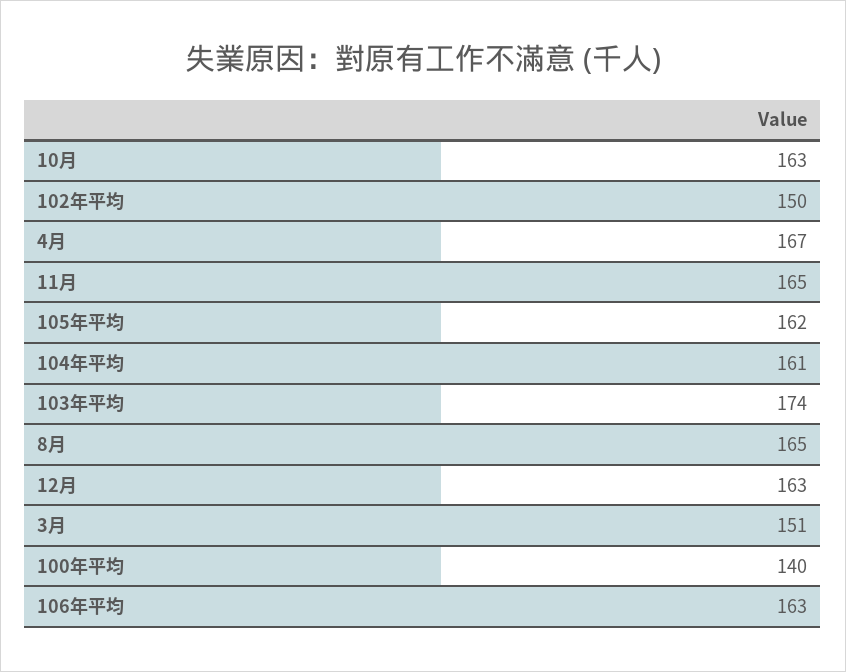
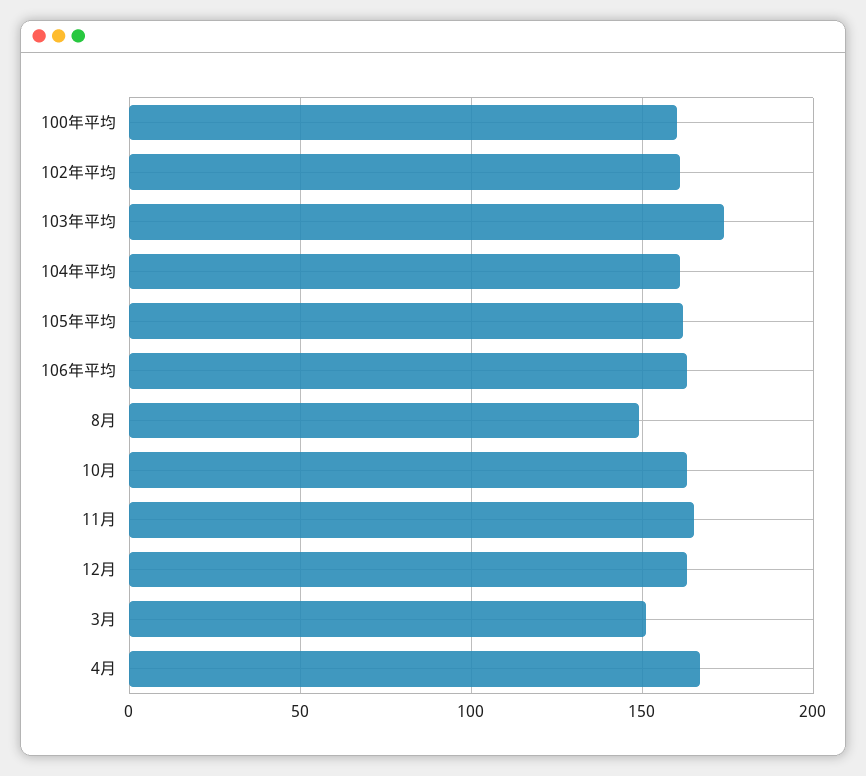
102年平均: 150 -> 160
8月: 165 -> 150
100年平均: 140 -> 160

